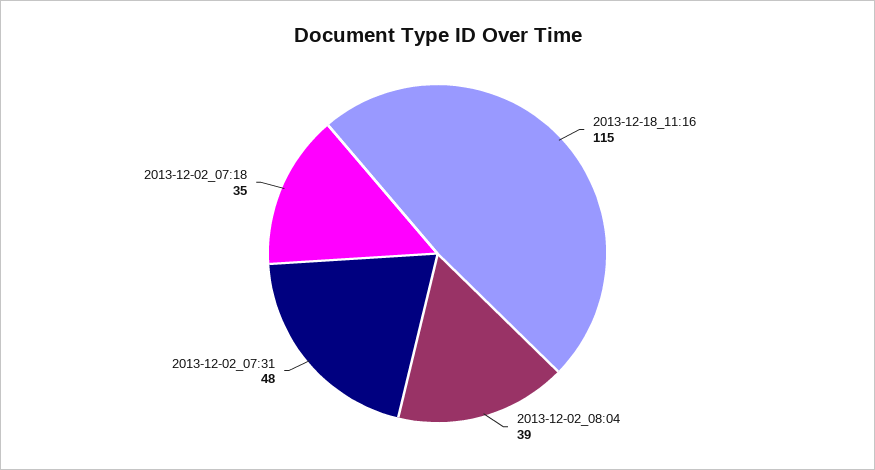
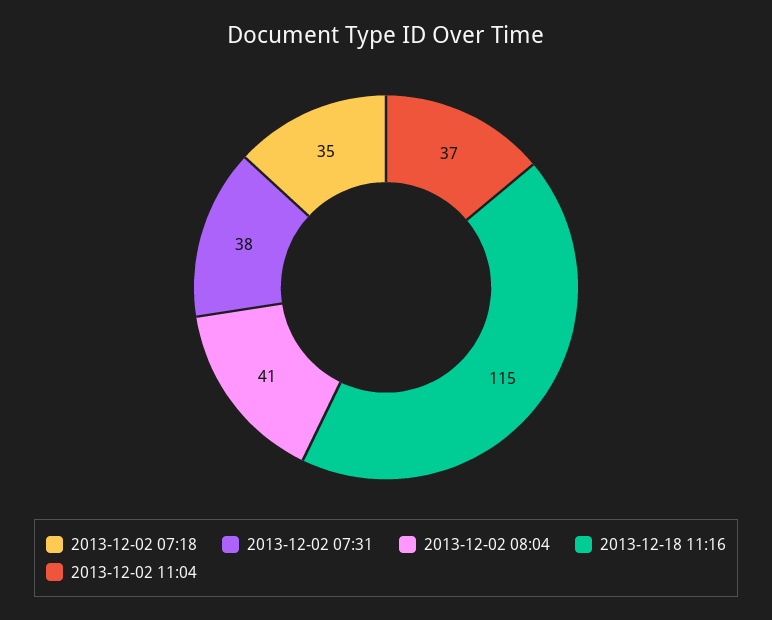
2013-12-02_08:04: 39 -> 41
2013-12-02_07:31: 48 -> 38
2013-12-02 11:04: none -> 37

